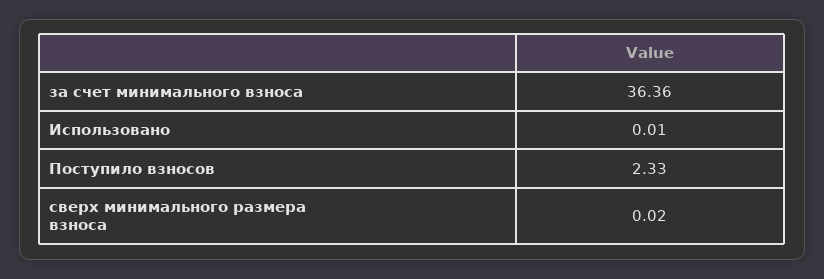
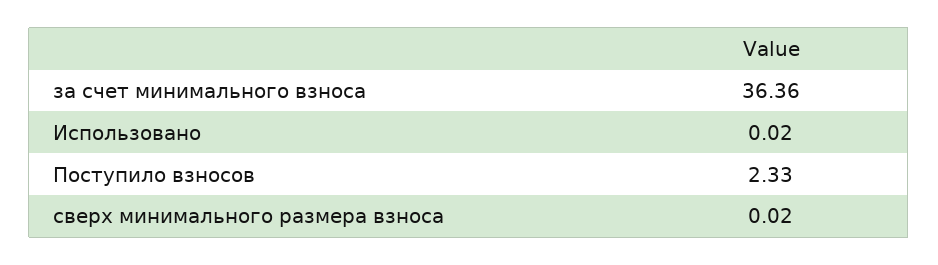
Использовано: 0.01 -> 0.02

